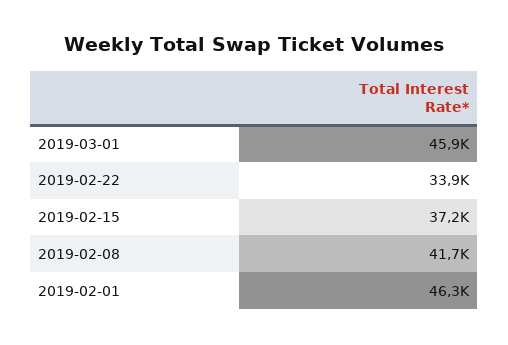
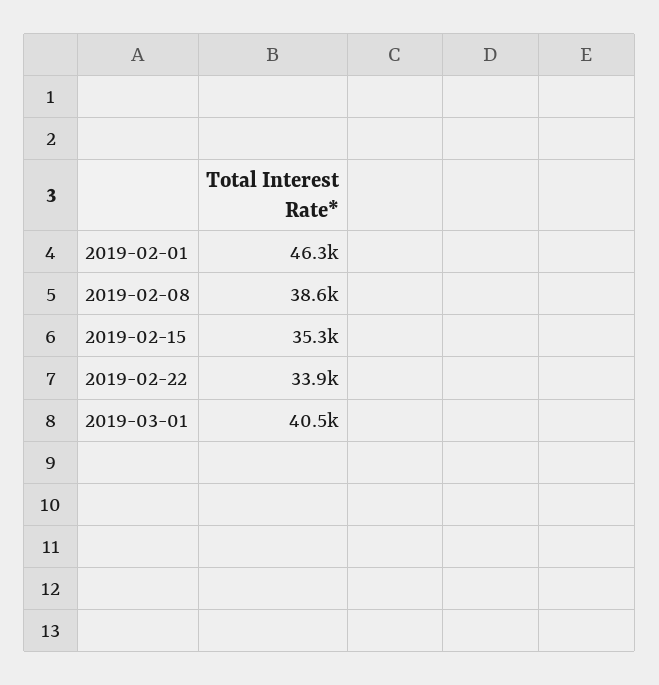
2019-03-01: 45900 -> 40500
2019-02-15: 37200 -> 35300
2019-02-08: 41700 -> 38600

